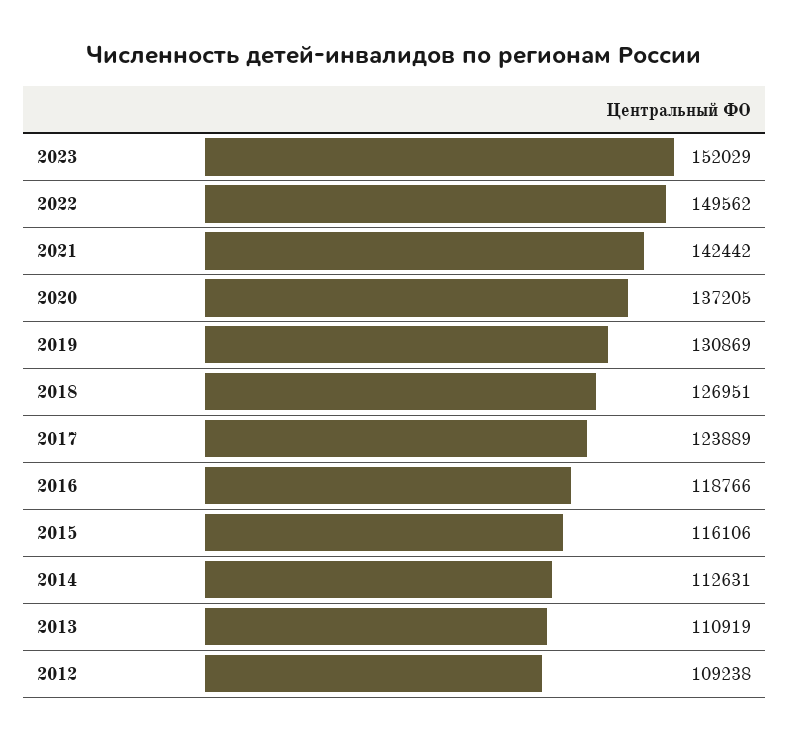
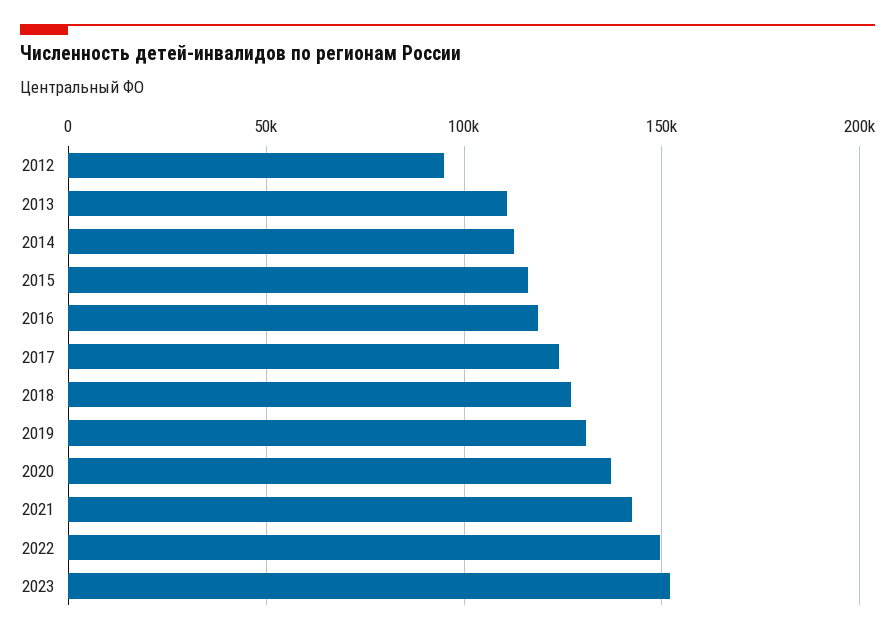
2012: 109238 -> 95000

